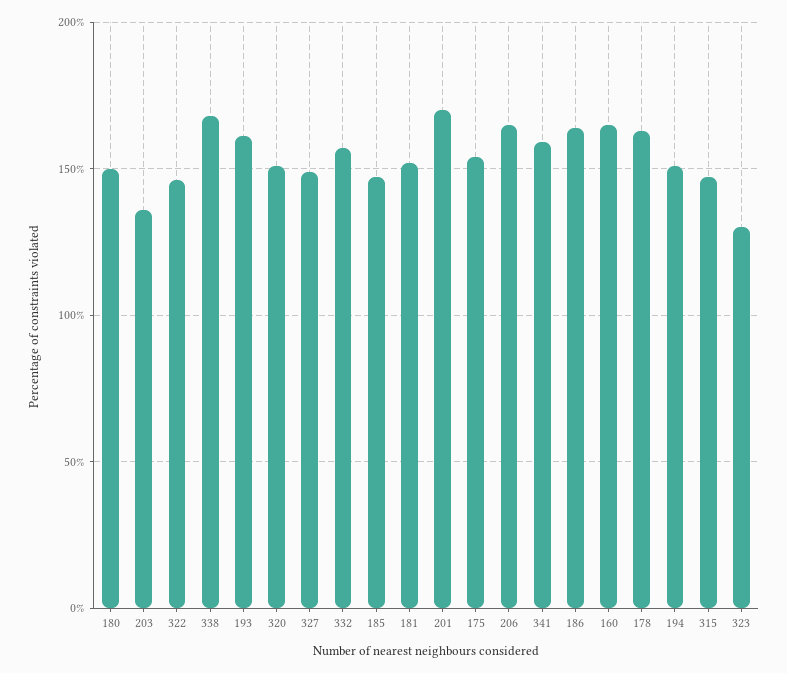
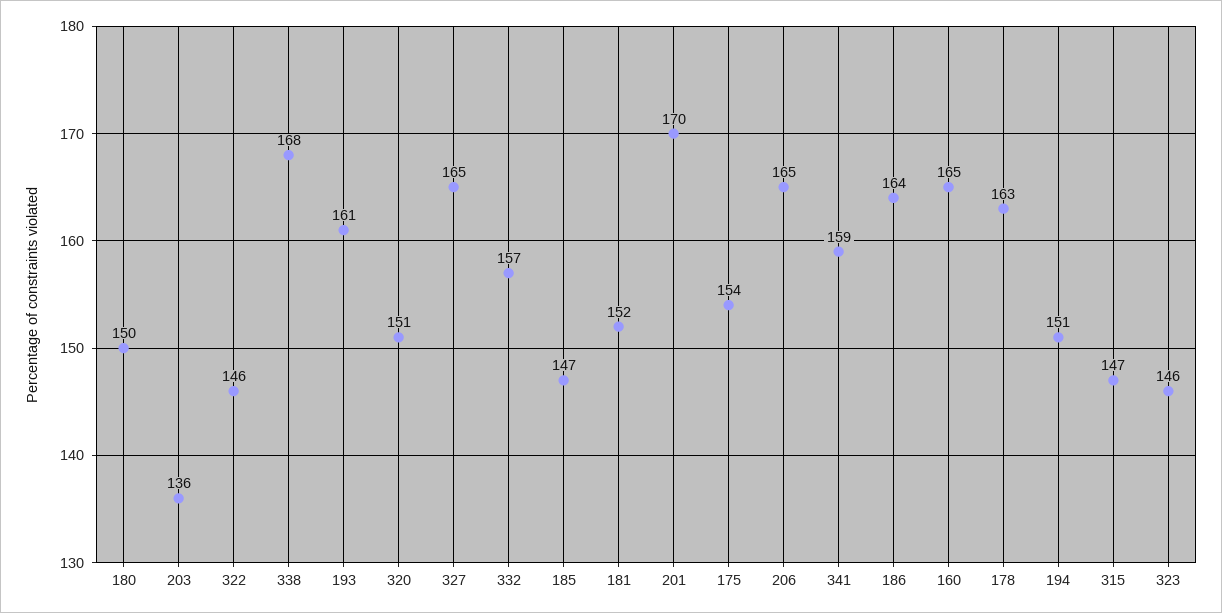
327: 150 -> 165
323: 130 -> 146

